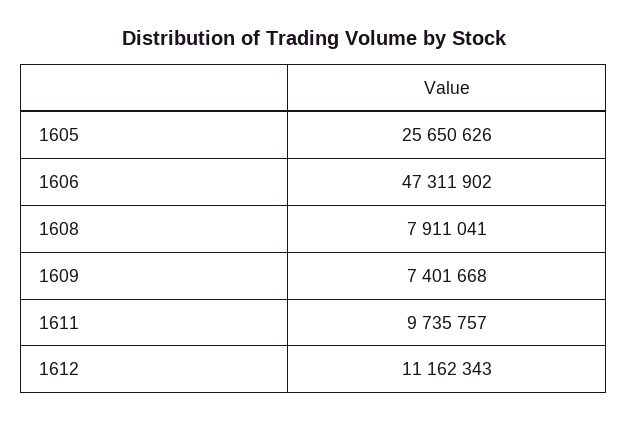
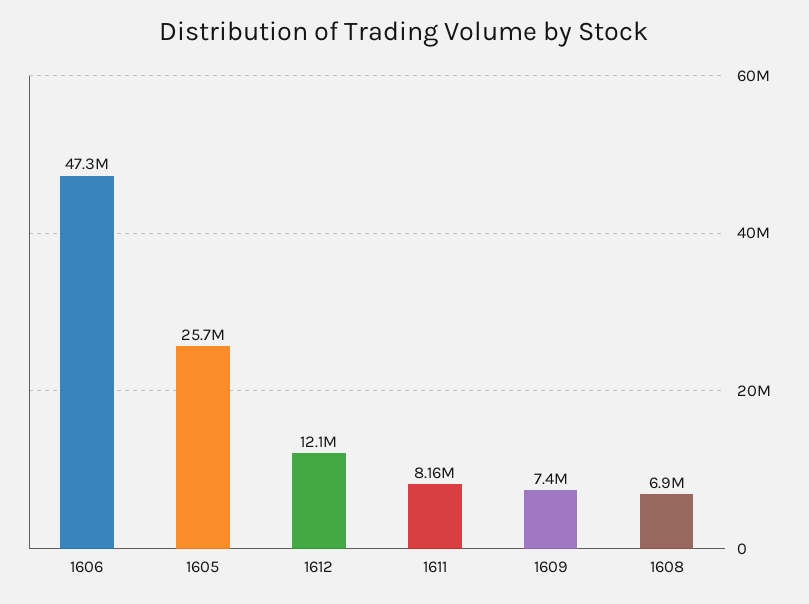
1608: 7911041 -> 6900000
1611: 9735757 -> 8160000
1612: 11162343 -> 12100000

